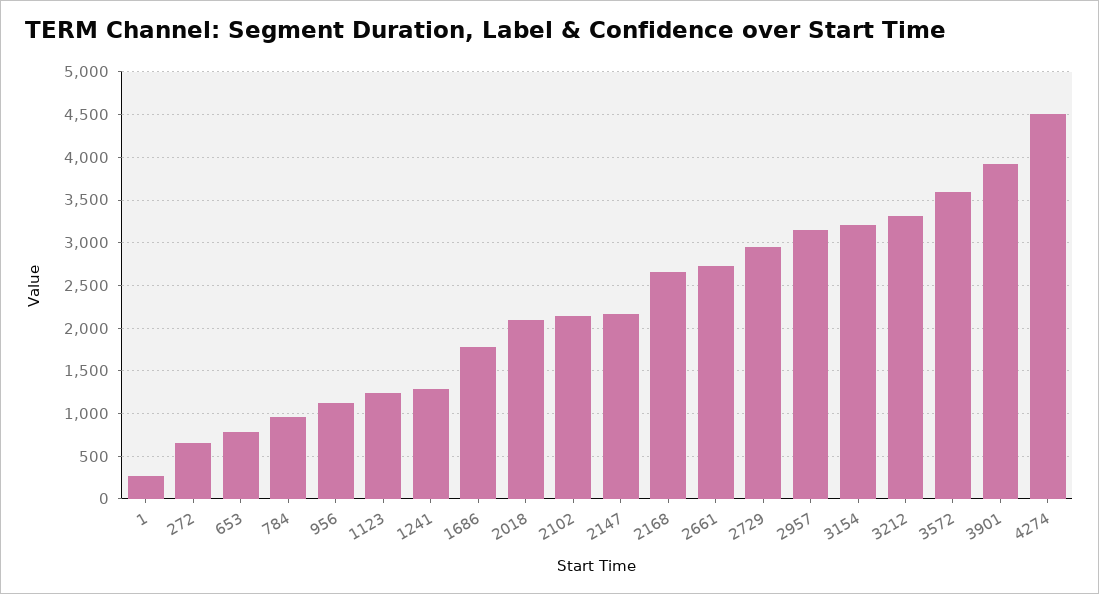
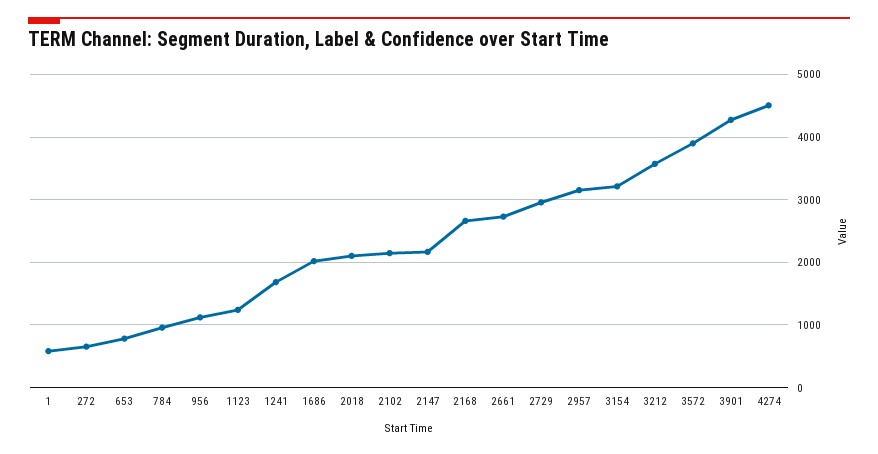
1: 300 -> 600
1241: 1300 -> 1700
1686: 1800 -> 2000
3212: 3300 -> 3600
3572: 3600 -> 3900
3901: 3900 -> 4300

